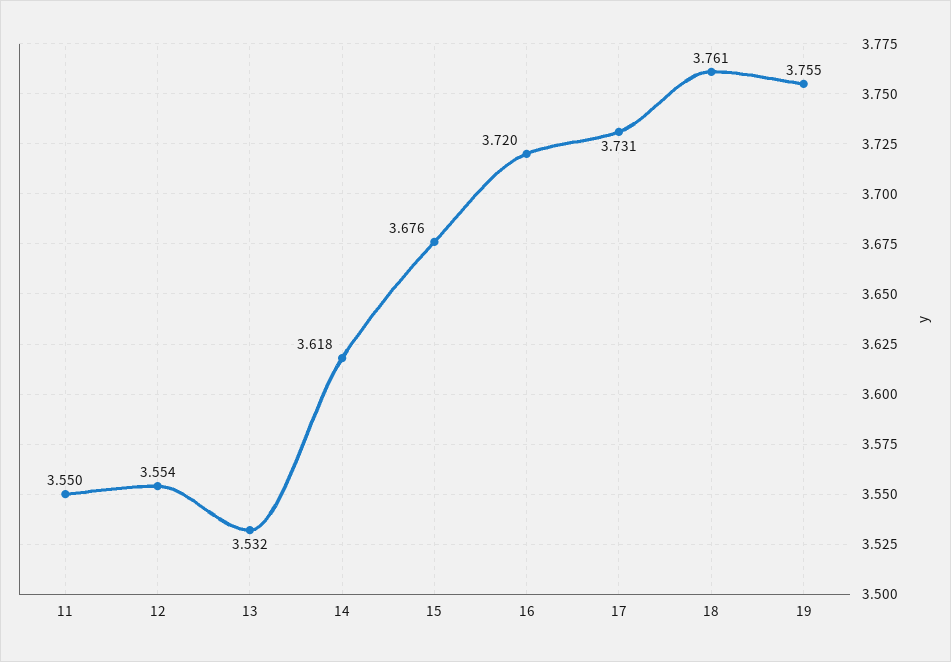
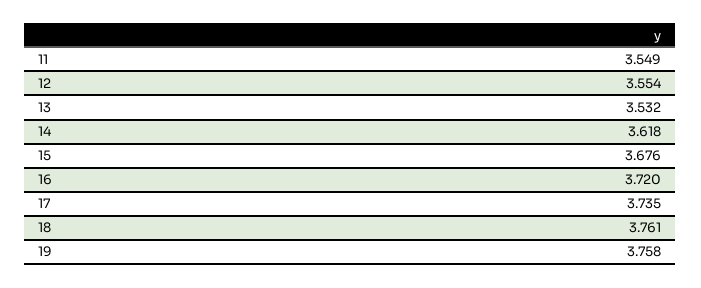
11: 3.55 -> 3.549
17: 3.731 -> 3.735
19: 3.755 -> 3.758

